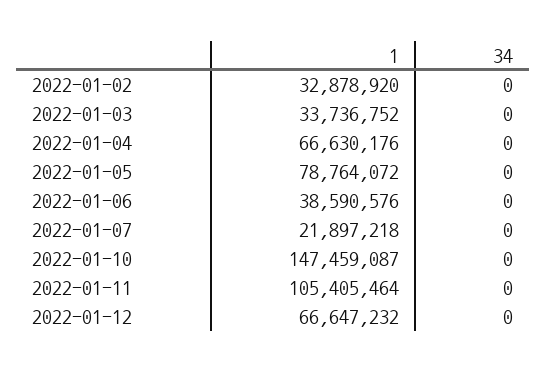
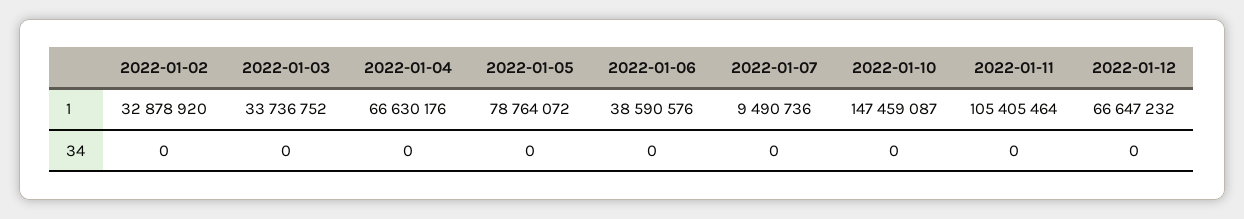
1, 2022-01-07: 21897218 -> 9490736

